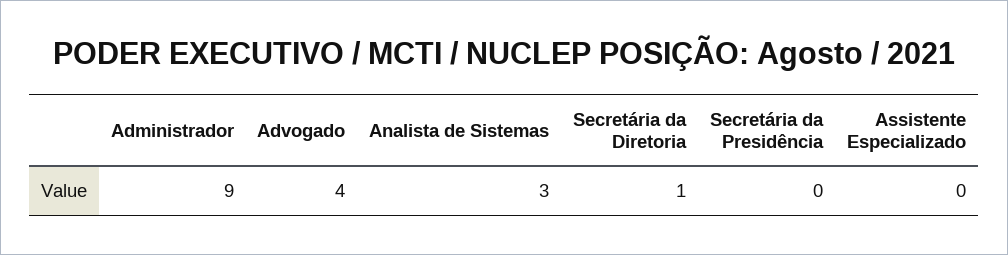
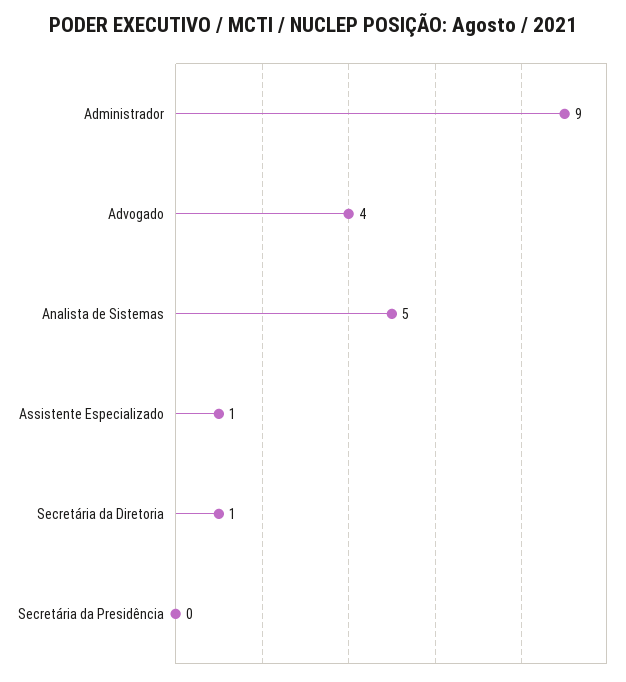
Analista de Sistemas: 3 -> 5
Assistente Especializado: 0 -> 1

